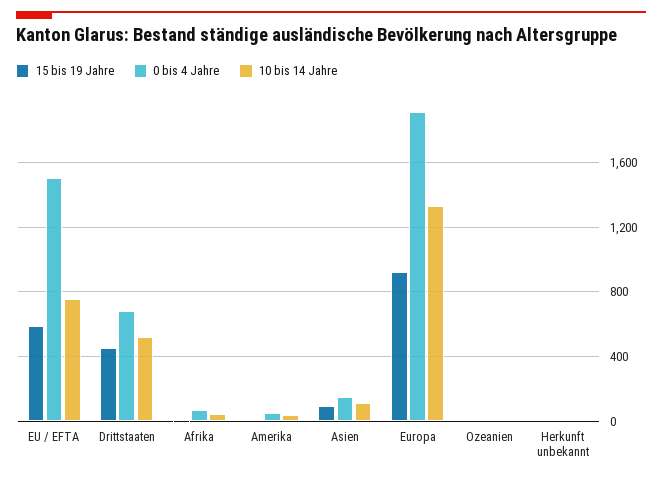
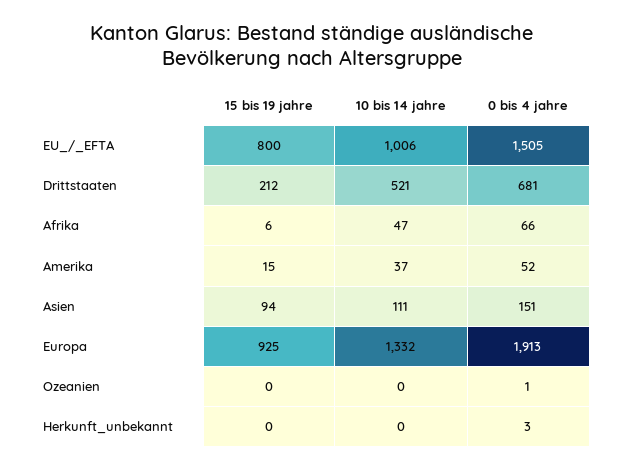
15 bis 19 Jahre, EU / EFTA: 600 -> 800
10 bis 14 Jahre, EU / EFTA: 750 -> 1006
15 bis 19 Jahre, Drittstaaten: 450 -> 212

